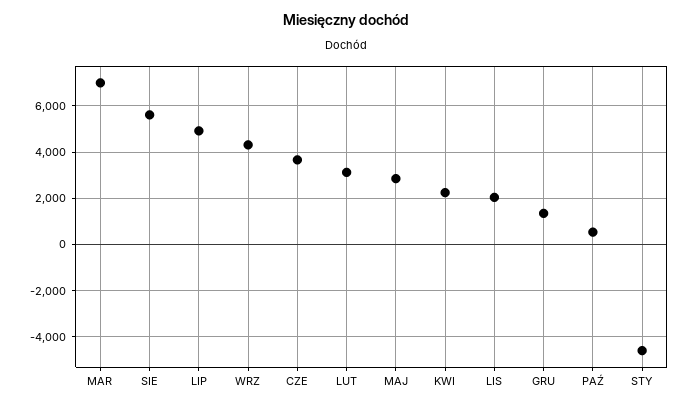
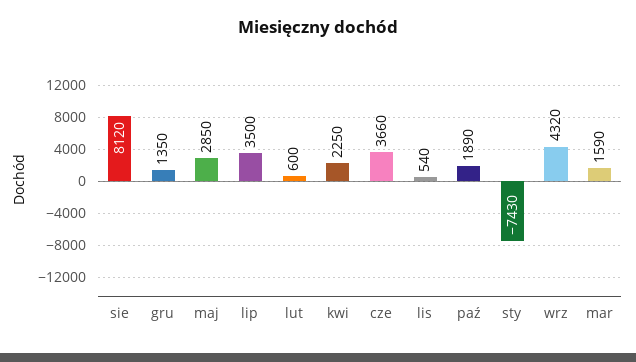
MAR: 7000 -> 1590
SIE: 5500 -> 8120
LIP: 5000 -> 3500
LUT: 3000 -> 600
LIS: 2000 -> 540
PAŹ: 500 -> 1890
STY: -4500 -> -7430

